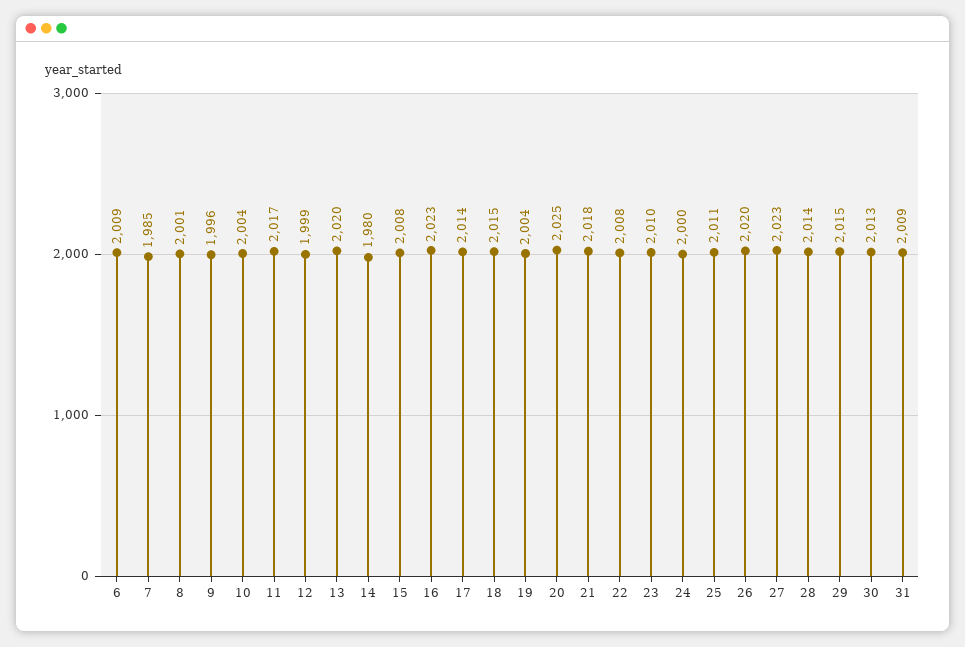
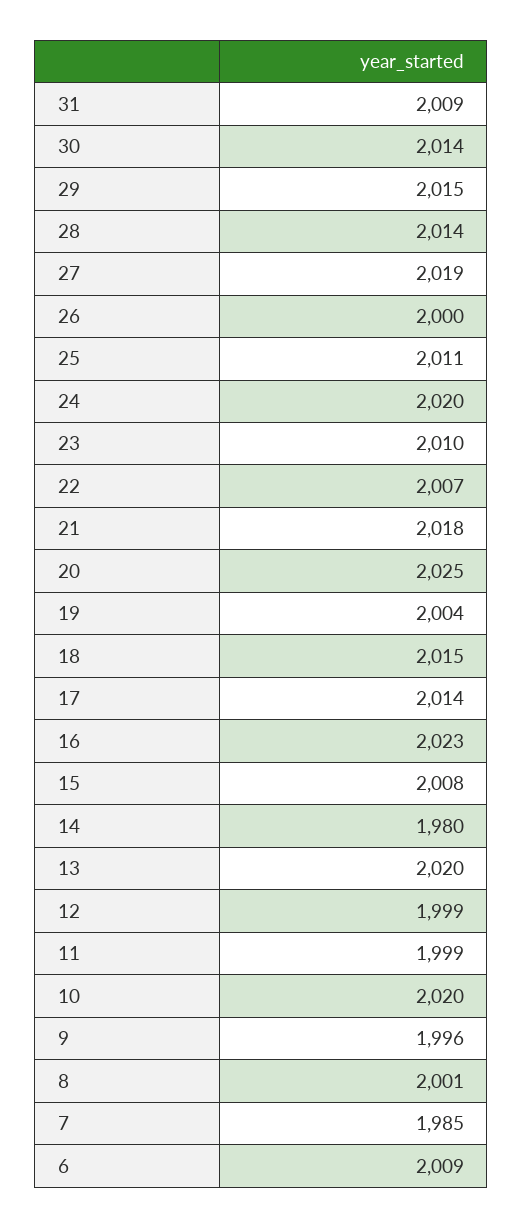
10: 2004 -> 2020
11: 2017 -> 1999
22: 2008 -> 2007
24: 2000 -> 2020
26: 2020 -> 2000
27: 2023 -> 2019
30: 2013 -> 2014

